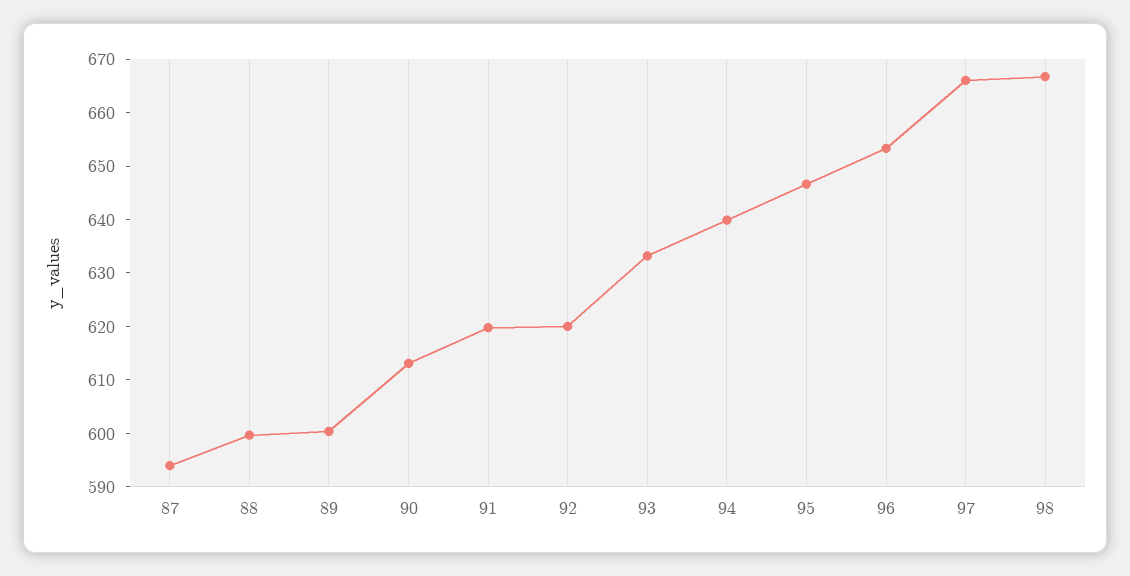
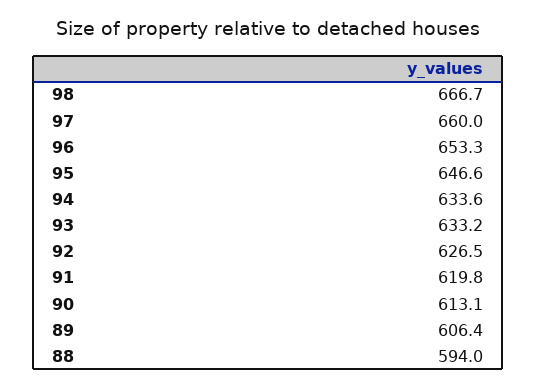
87: 594 -> none
88: 600 -> 594
89: 600 -> 606.4
92: 620 -> 626.5
94: 640 -> 633.6
97: 666 -> 660

